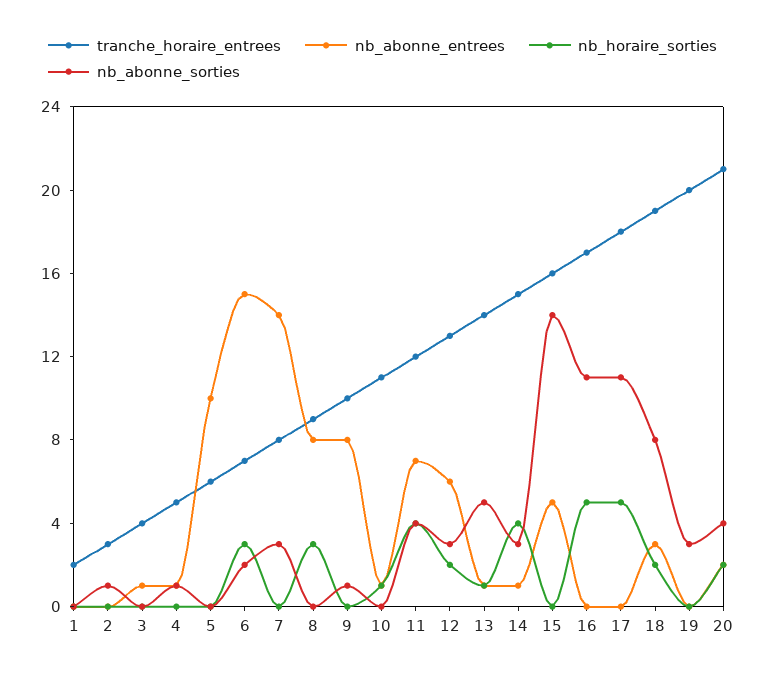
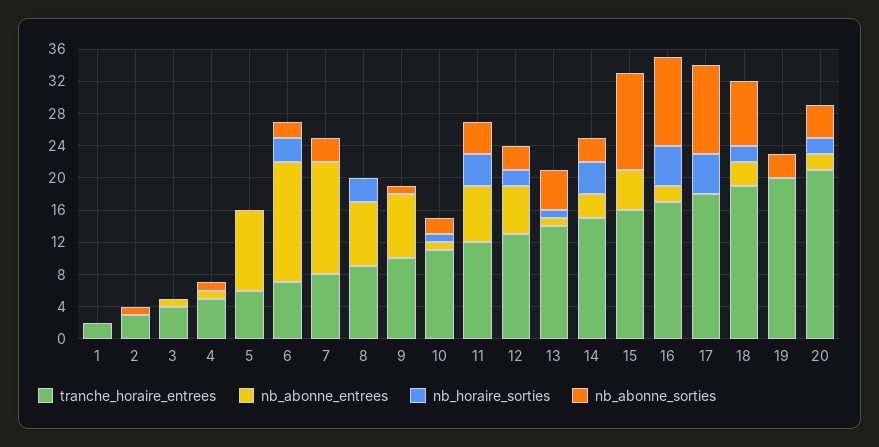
nb_abonne_sorties, 10: 0 -> 2
nb_abonne_entrees, 14: 1 -> 3
nb_abonne_sorties, 15: 14 -> 12
nb_abonne_entrees, 16: 0 -> 2

